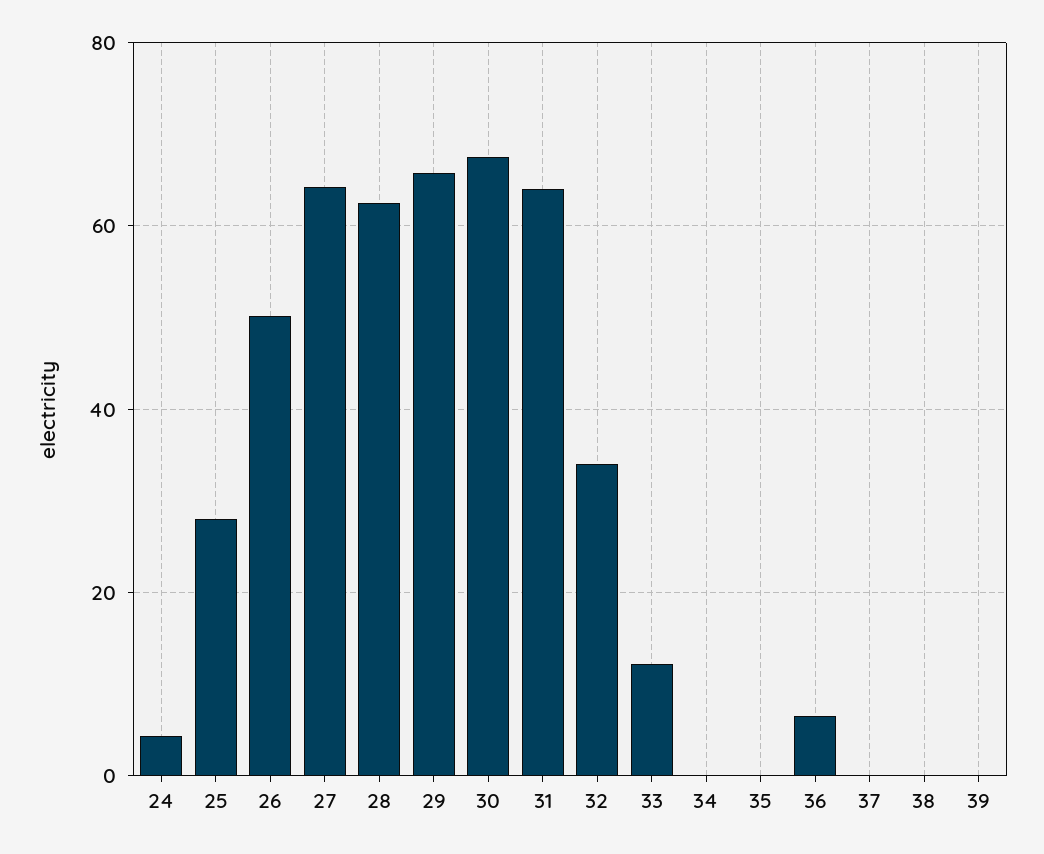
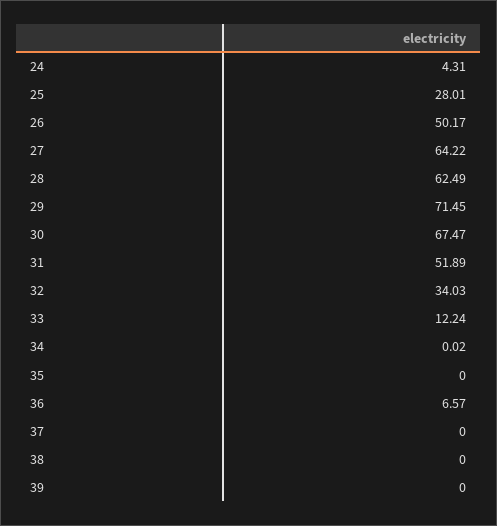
29: 66 -> 71.45
31: 64 -> 51.89

